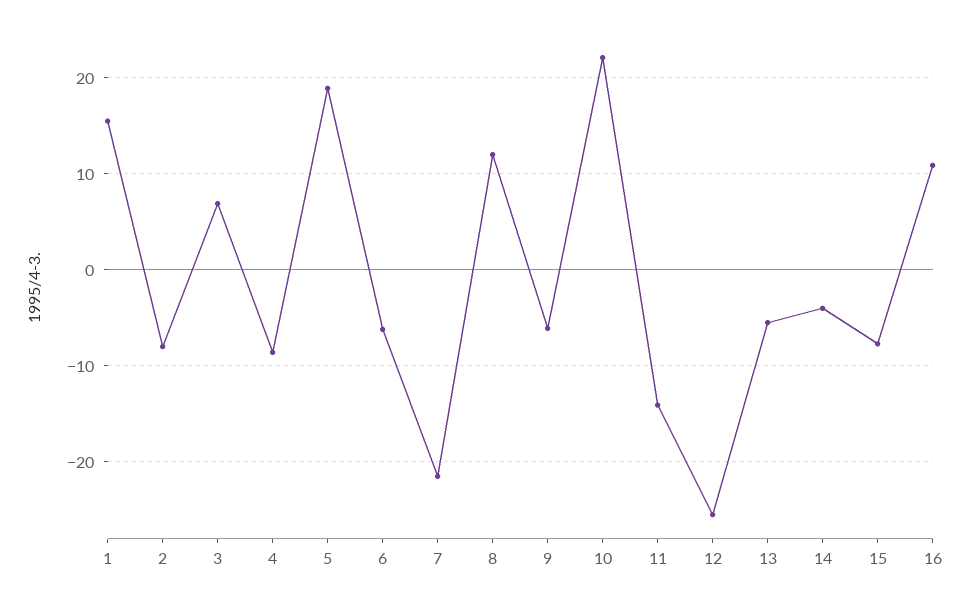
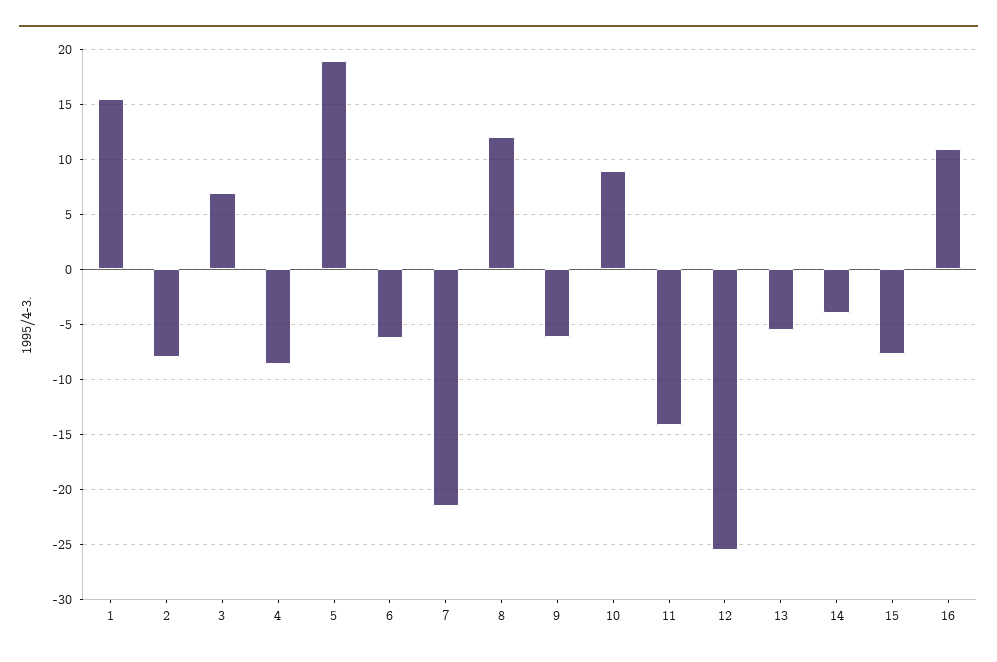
10: 22 -> 9

